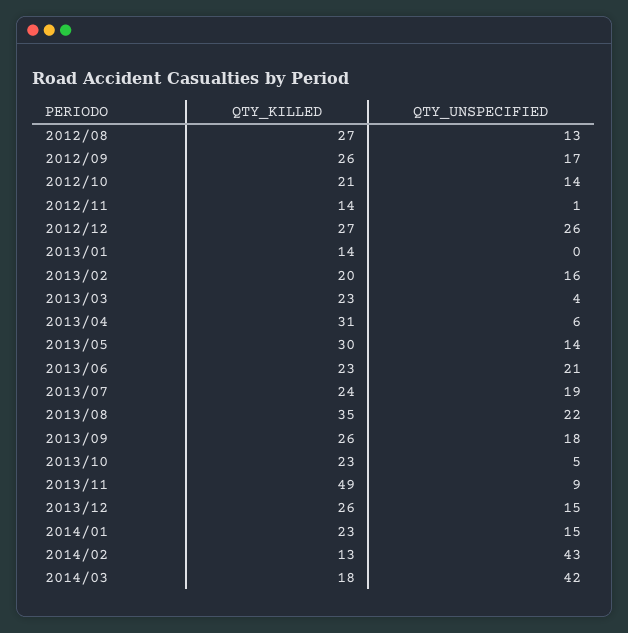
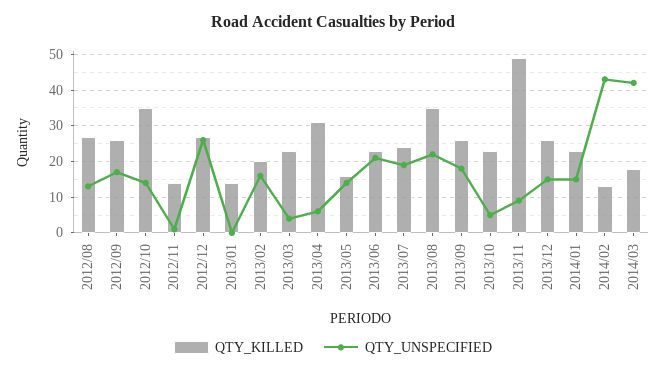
QTY_KILLED, 2012/10: 21 -> 35
QTY_KILLED, 2013/05: 30 -> 15

